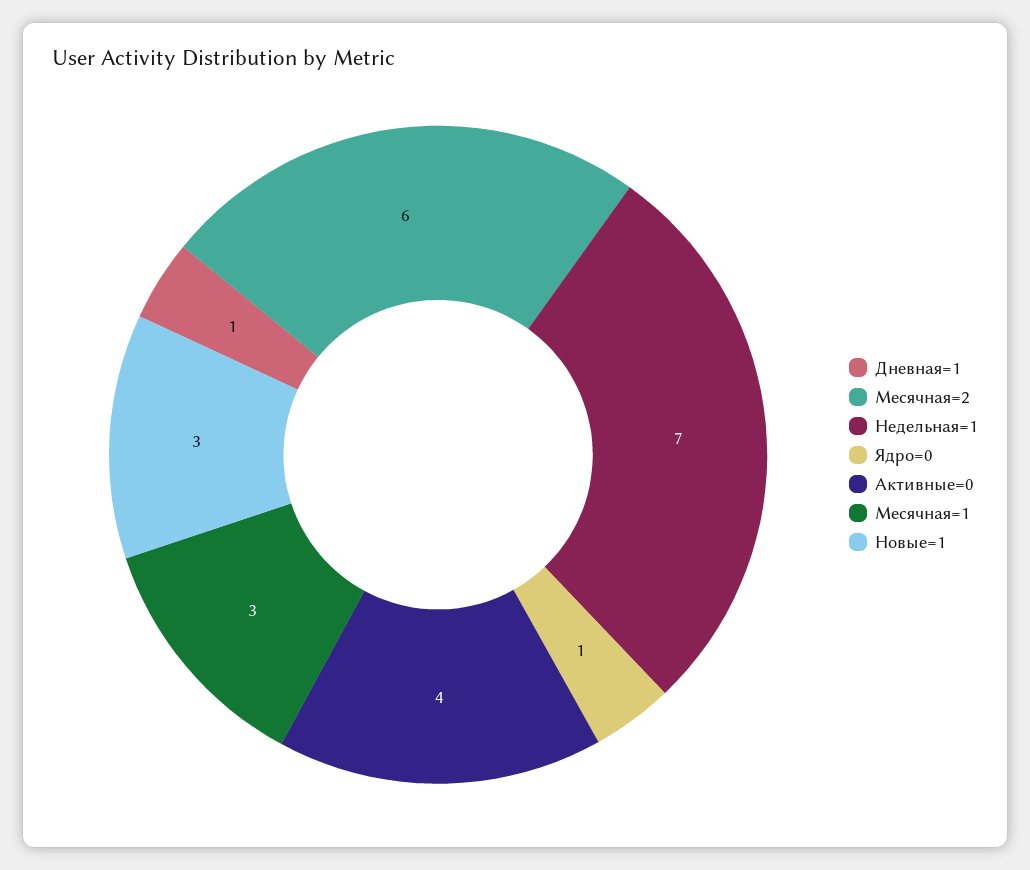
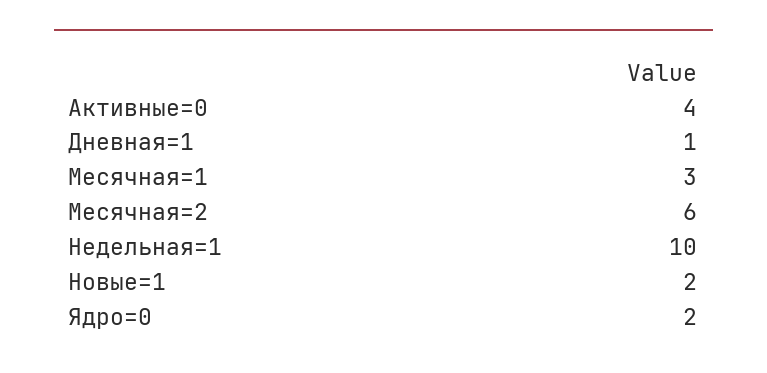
Недельная=1: 7 -> 10
Ядро=0: 1 -> 2
Новые=1: 3 -> 2

